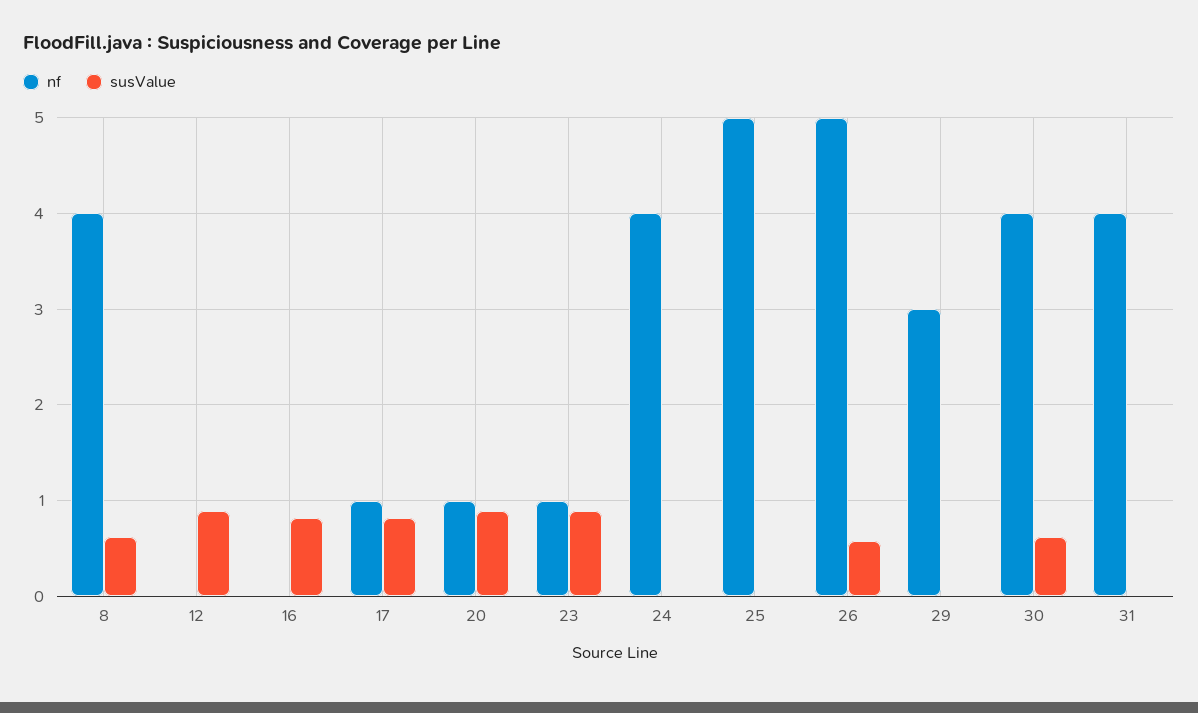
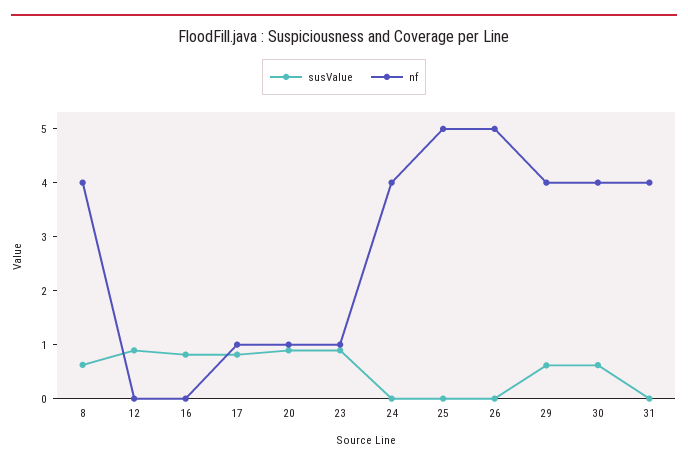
susValue, 26: 0.6 -> 0
nf, 29: 3 -> 4
susValue, 29: 0 -> 0.6

